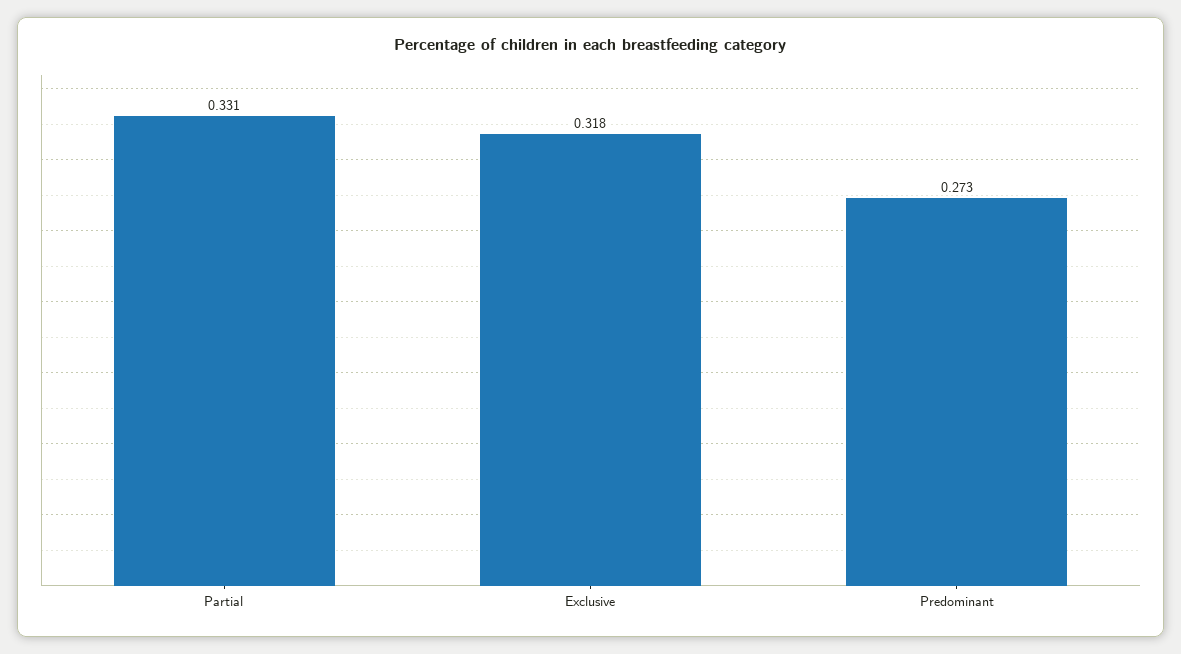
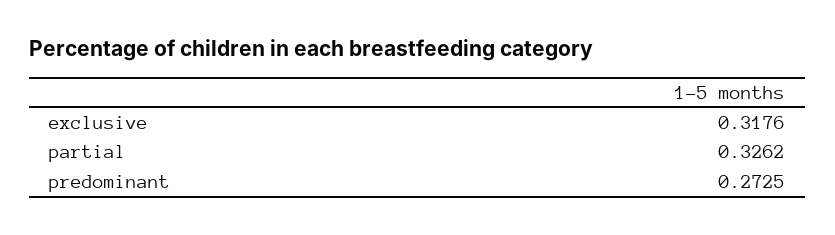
Partial: 0.331 -> 0.3262

